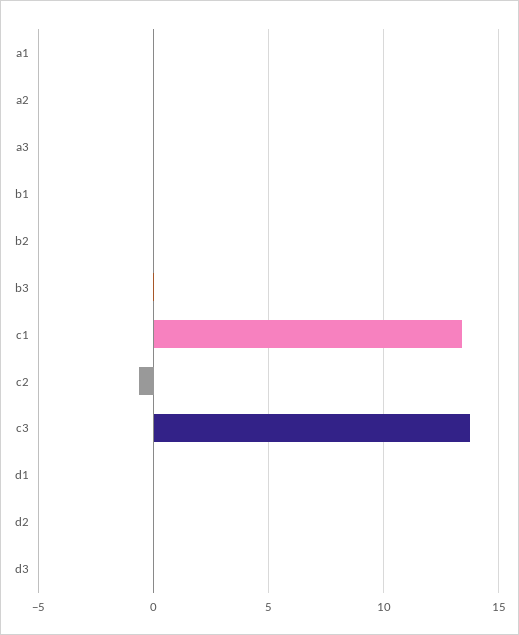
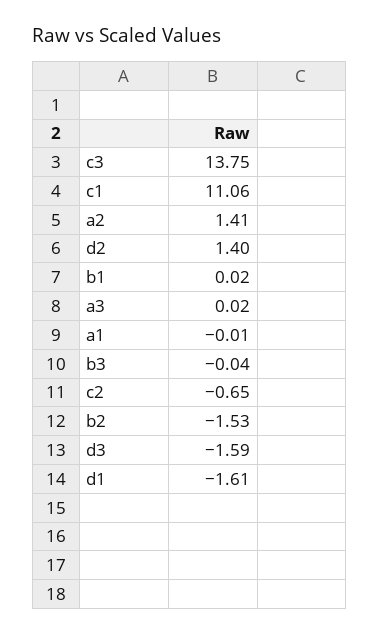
a2: 0 -> 1.41
b2: 0 -> -1.53
c1: 13.5 -> 11.06
d1: 0 -> -1.61
d2: 0 -> 1.4
d3: 0 -> -1.59

